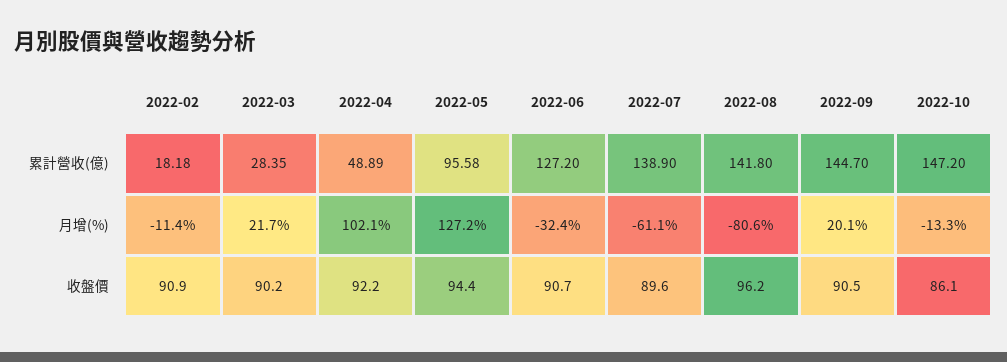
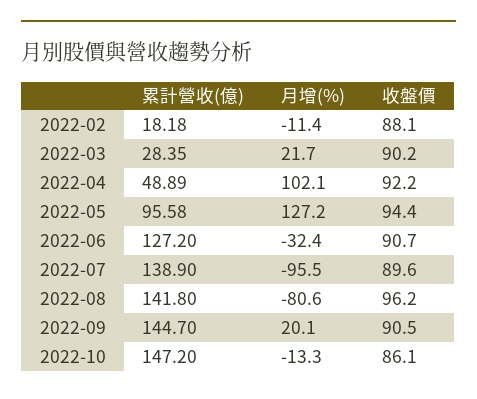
2022-07, 月增(%): -61.1 -> -95.5
2022-02, 收盤價: 90.9 -> 88.1

